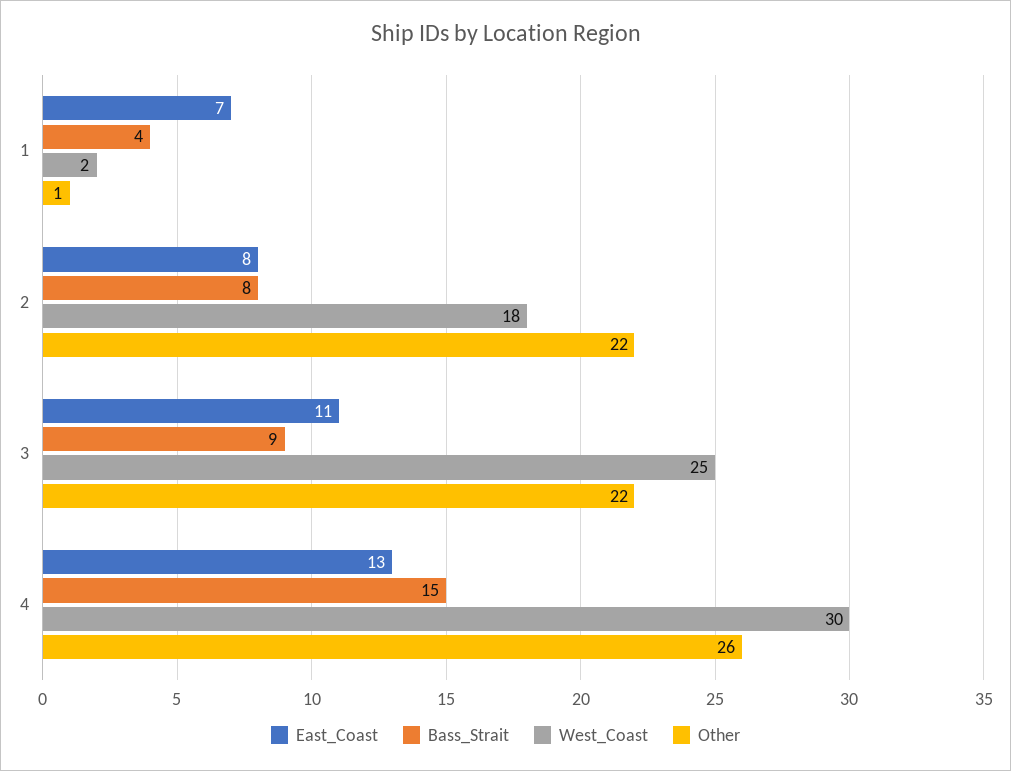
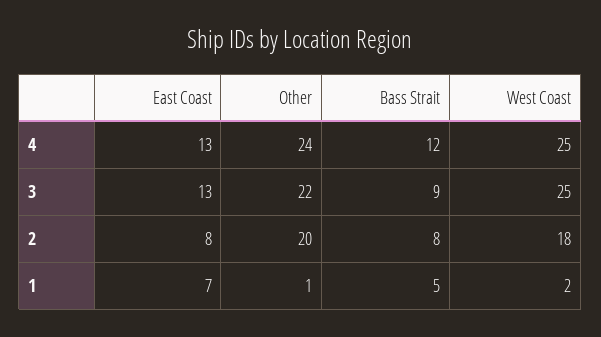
Bass_Strait, 1: 4 -> 5
Other, 2: 22 -> 20
East_Coast, 3: 11 -> 13
Bass_Strait, 4: 15 -> 12
West_Coast, 4: 30 -> 25
Other, 4: 26 -> 24

